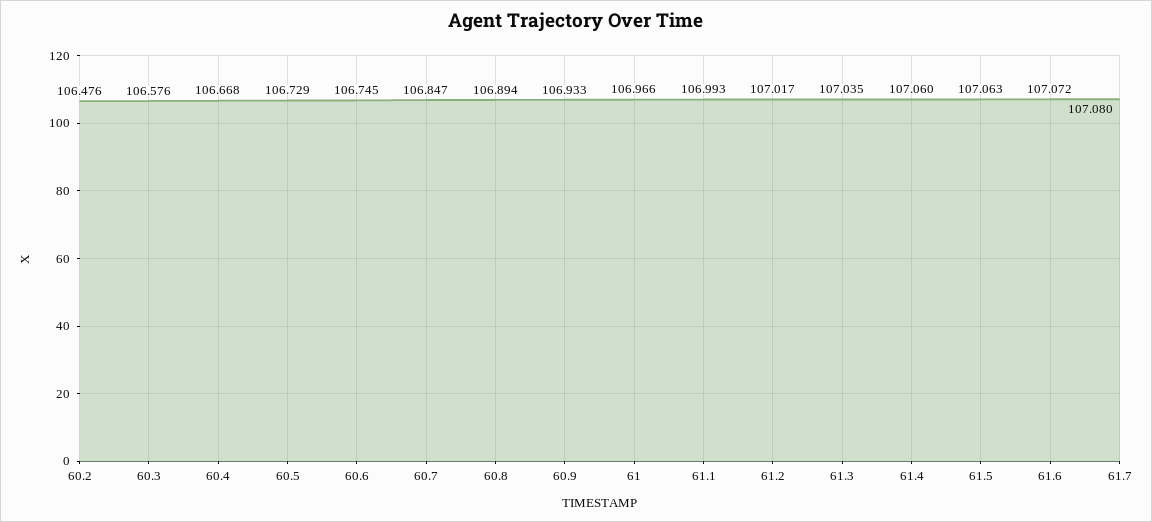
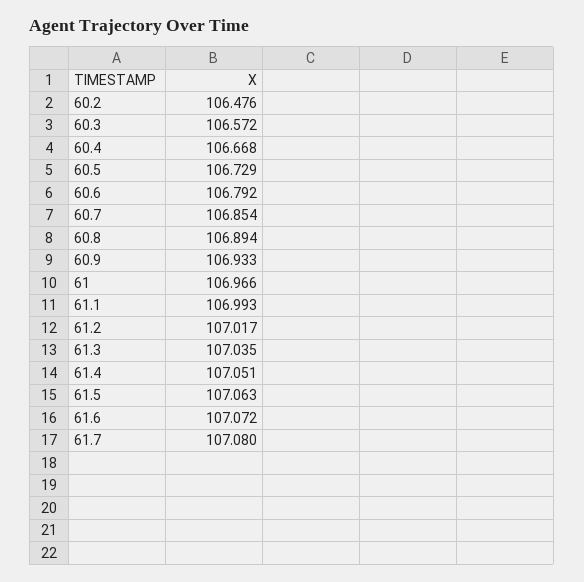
60.3: 106.576 -> 106.572
60.6: 106.745 -> 106.792
60.7: 106.847 -> 106.854
61.4: 107.06 -> 107.051

